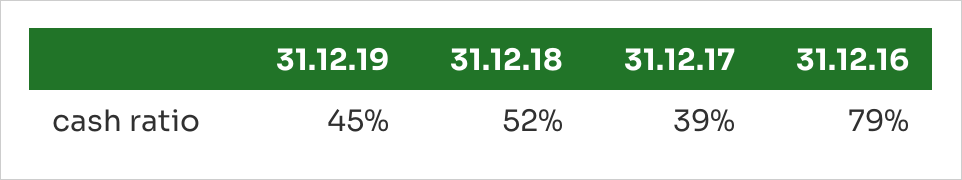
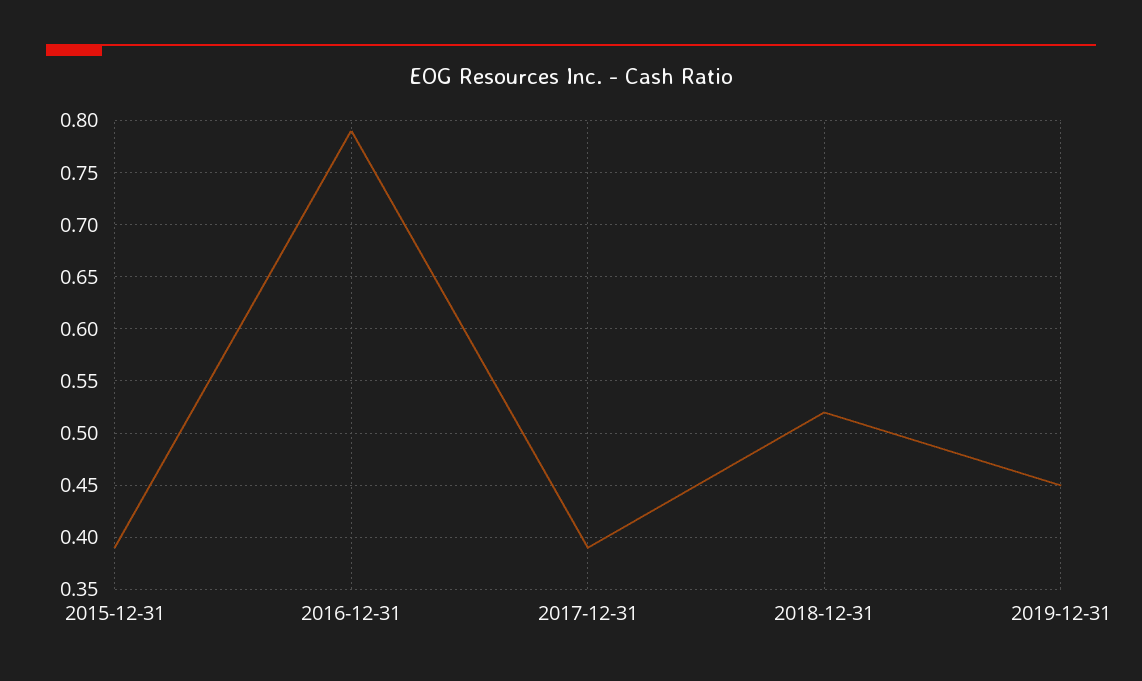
2015-12-31: none -> 0.39

